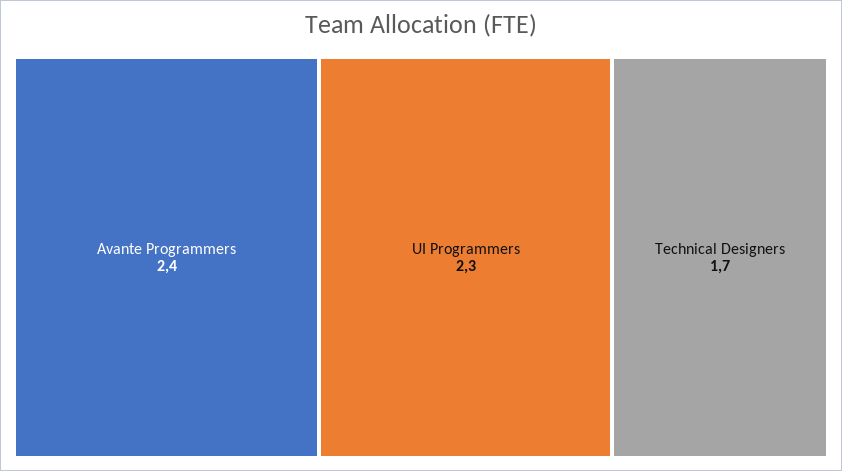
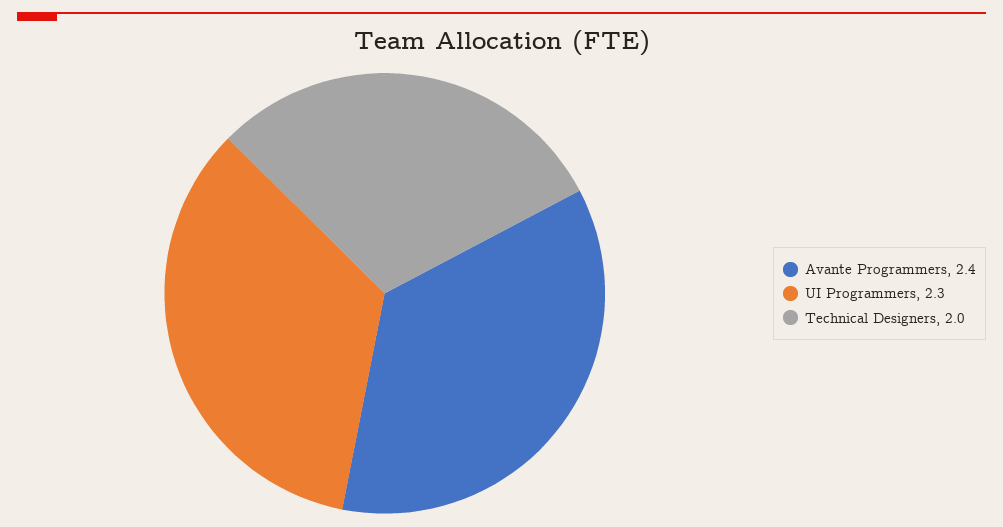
Technical Designers: 1.7 -> 2

